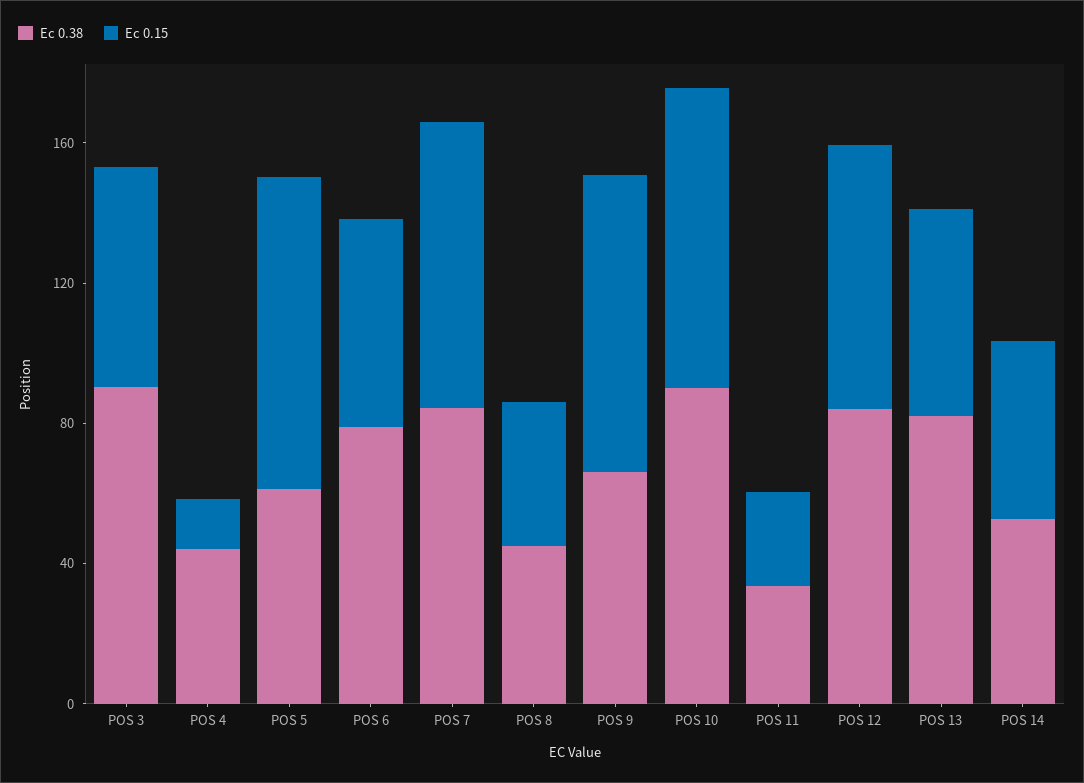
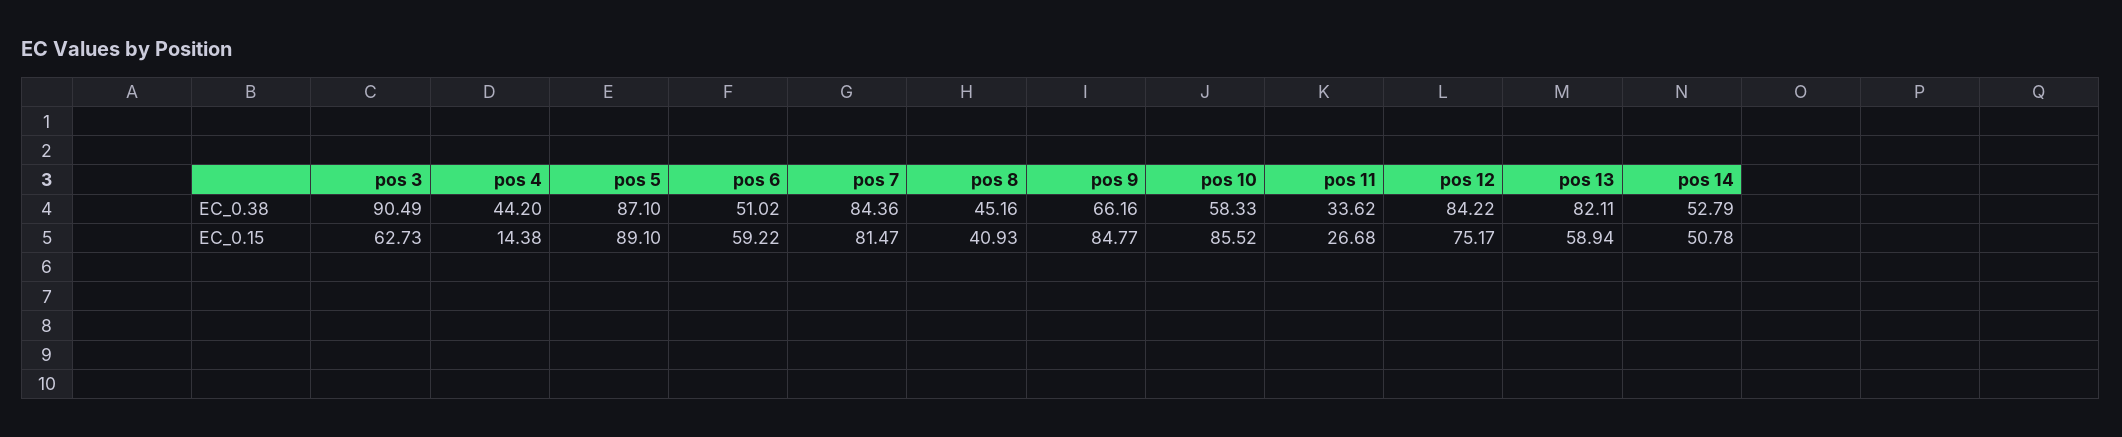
Ec 0.38, POS 5: 60 -> 87.1
Ec 0.38, POS 6: 80 -> 51.02
Ec 0.38, POS 10: 90 -> 58.33

